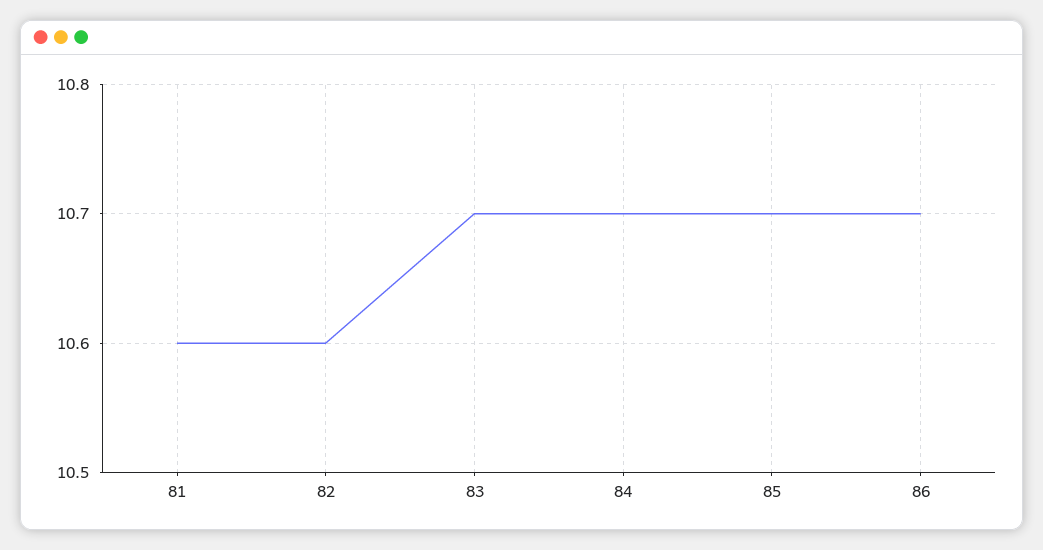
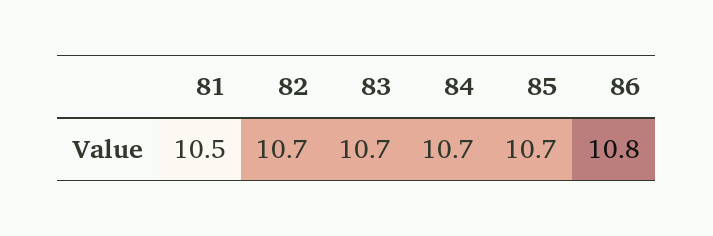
81: 10.6 -> 10.5
82: 10.6 -> 10.7
86: 10.7 -> 10.8

